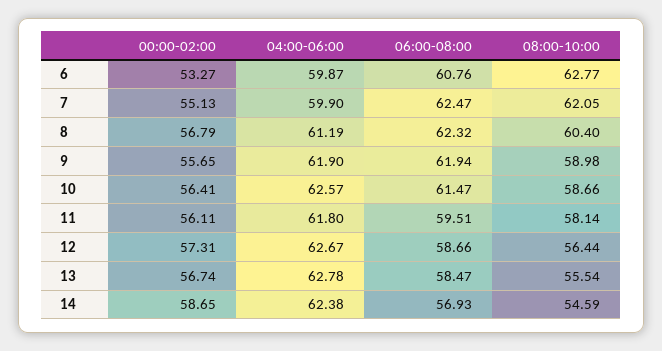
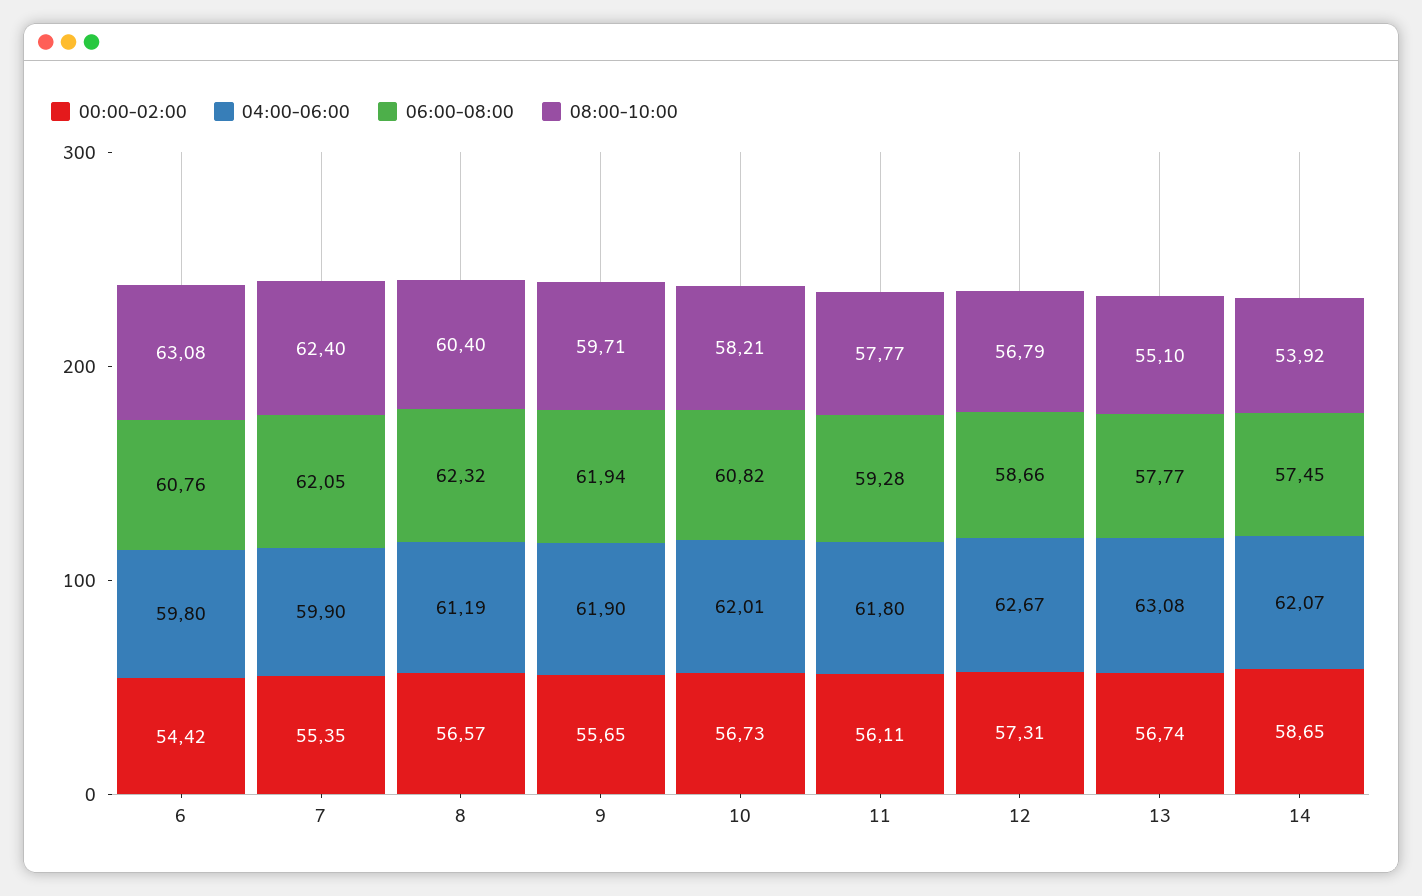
00:00-02:00, 6: 53.27 -> 54.42
04:00-06:00, 6: 59.87 -> 59.8
08:00-10:00, 6: 62.77 -> 63.08
00:00-02:00, 7: 55.13 -> 55.35
06:00-08:00, 7: 62.47 -> 62.05
08:00-10:00, 7: 62.05 -> 62.4
00:00-02:00, 8: 56.79 -> 56.57
08:00-10:00, 9: 58.98 -> 59.71
00:00-02:00, 10: 56.41 -> 56.73
04:00-06:00, 10: 62.57 -> 62.01
06:00-08:00, 10: 61.47 -> 60.82
08:00-10:00, 10: 58.66 -> 58.21
06:00-08:00, 11: 59.51 -> 59.28
08:00-10:00, 11: 58.14 -> 57.77
08:00-10:00, 12: 56.44 -> 56.79
04:00-06:00, 13: 62.78 -> 63.08
06:00-08:00, 13: 58.47 -> 57.77
08:00-10:00, 13: 55.54 -> 55.1
04:00-06:00, 14: 62.38 -> 62.07
06:00-08:00, 14: 56.93 -> 57.45
08:00-10:00, 14: 54.59 -> 53.92

